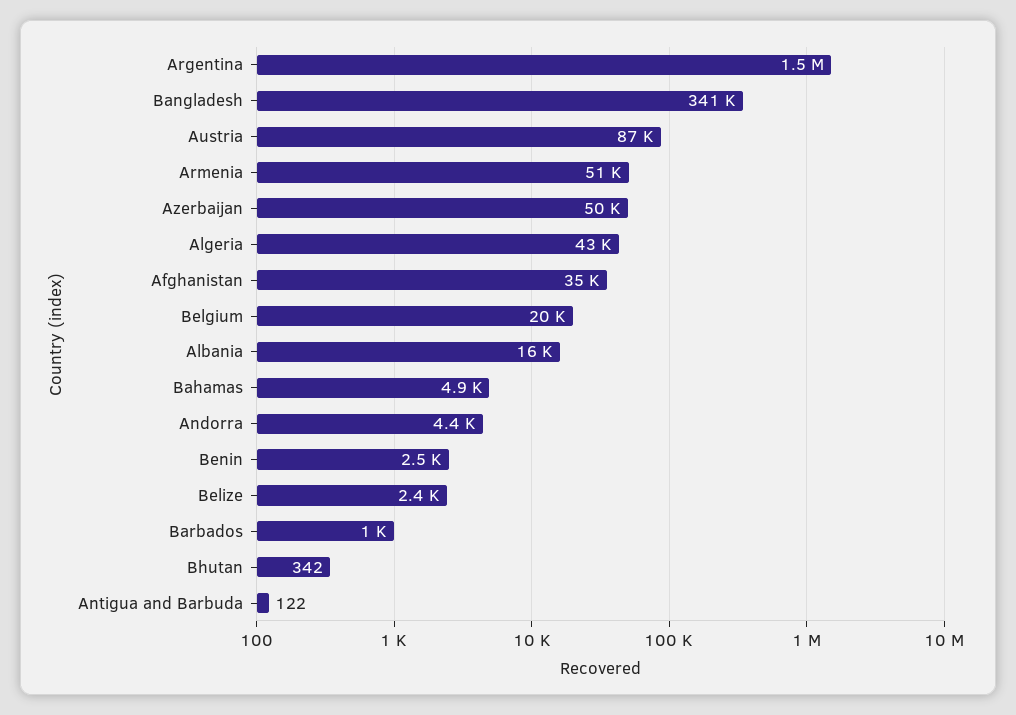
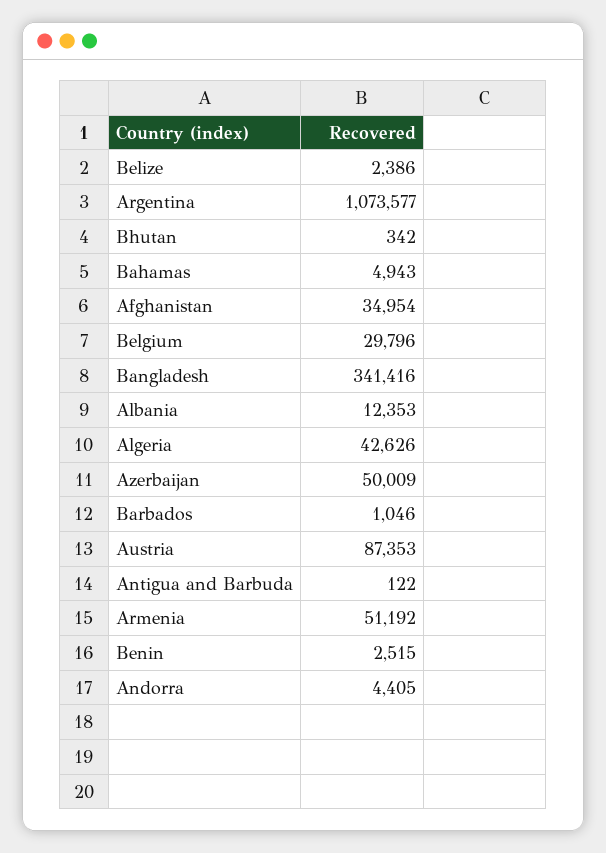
Argentina: 1500000 -> 1073577
Belgium: 20000 -> 29796
Albania: 16000 -> 12353

